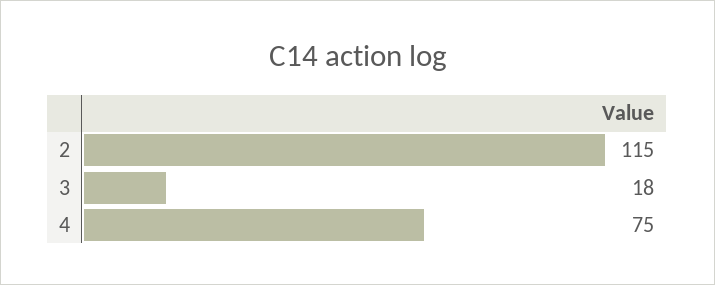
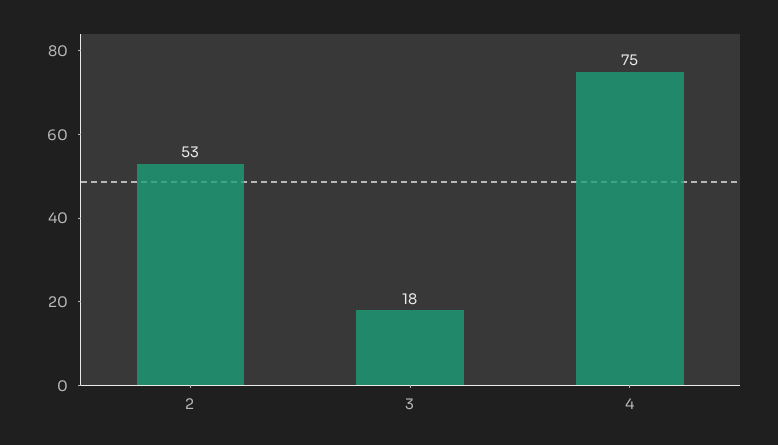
2: 115 -> 53

